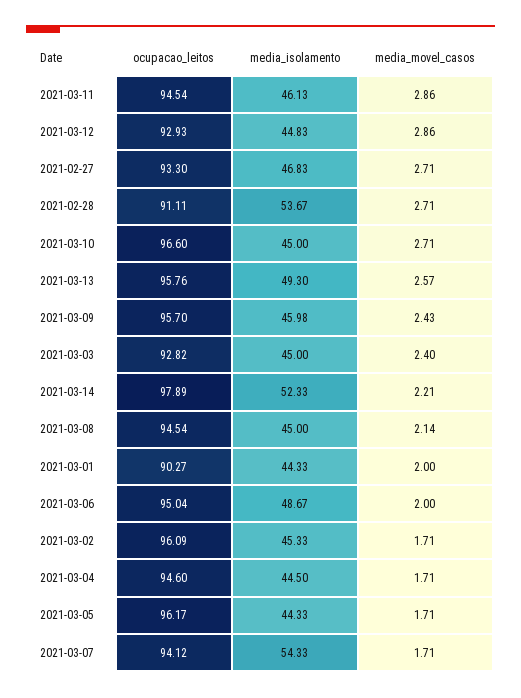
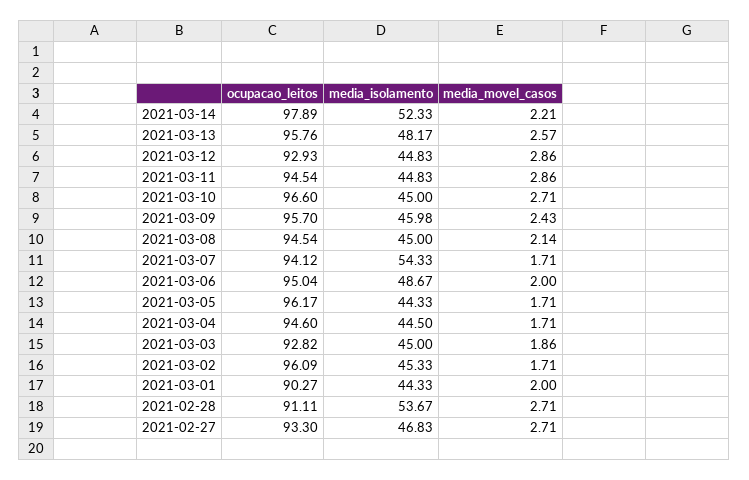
media_isolamento, 2021-03-11: 46.13 -> 44.83
media_isolamento, 2021-03-13: 49.3 -> 48.17
media_movel_casos, 2021-03-03: 2.4 -> 1.86

